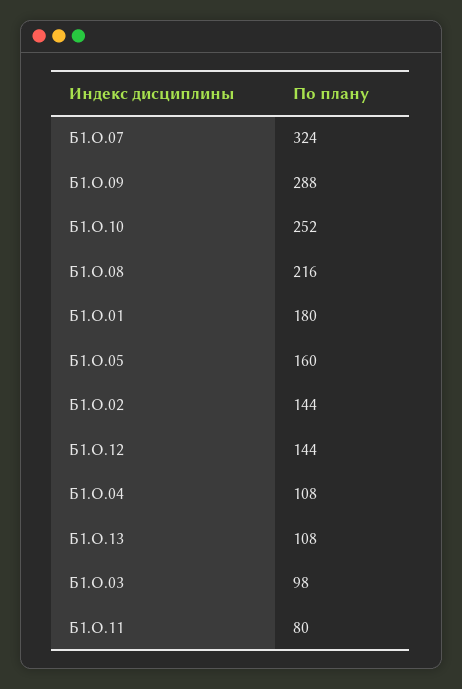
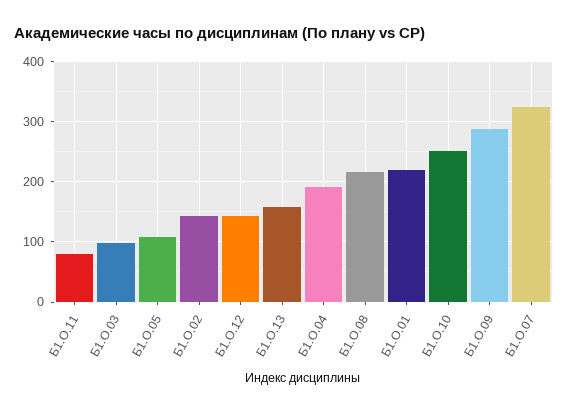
Б1.О.01: 180 -> 220
Б1.О.05: 160 -> 110
Б1.О.04: 108 -> 190
Б1.О.13: 108 -> 160

